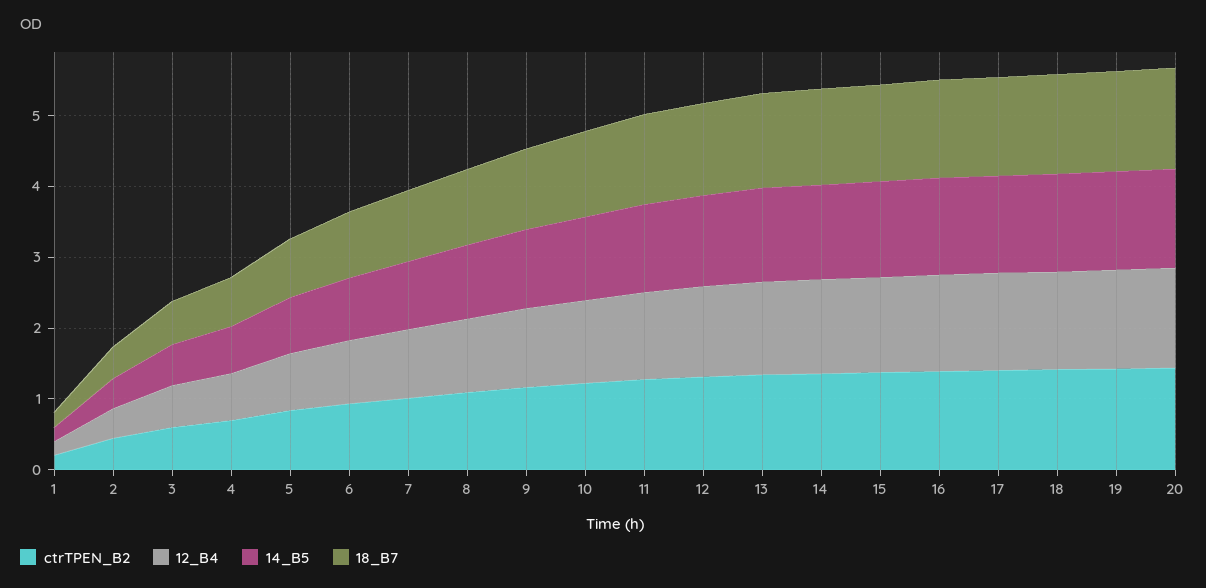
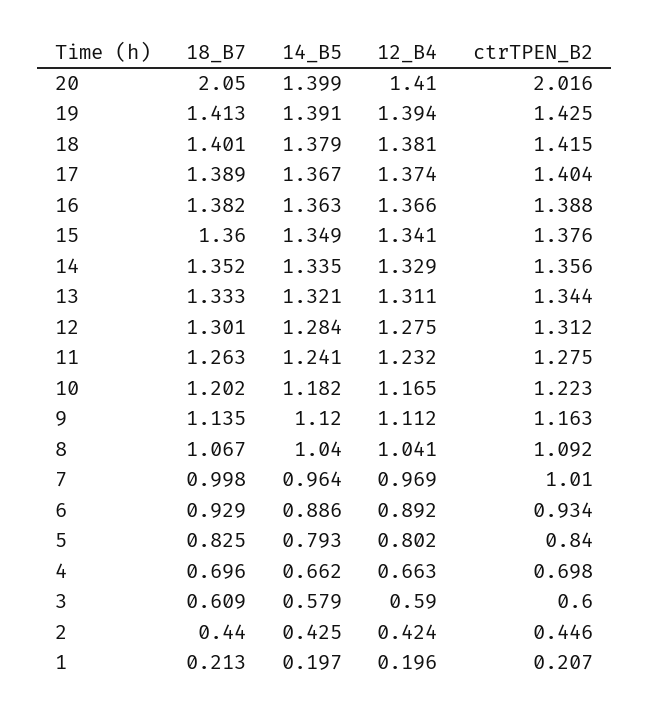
ctrTPEN_B2, 20: 1.4 -> 2.016
18_B7, 20: 1.4 -> 2.05

